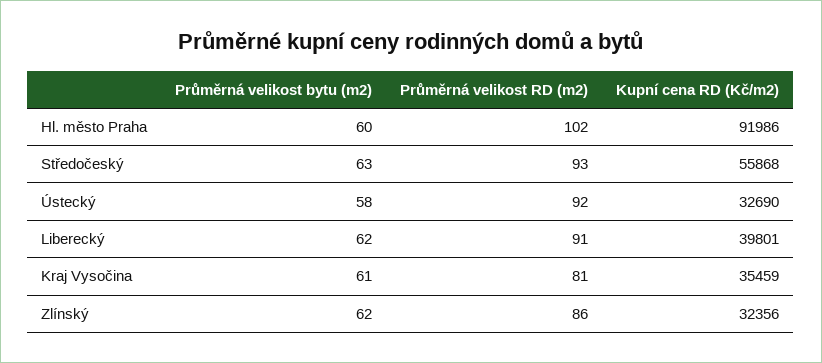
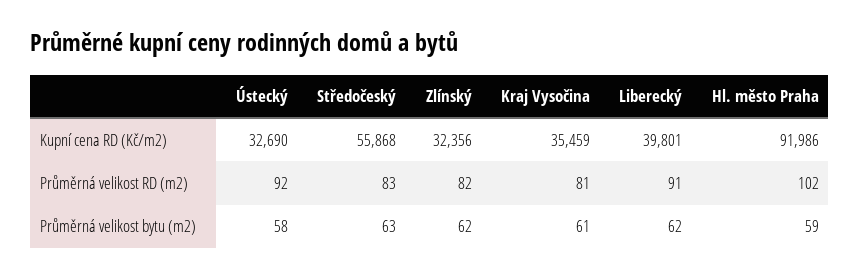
Průměrná velikost bytu (m2), Hl. město Praha: 60 -> 59
Průměrná velikost RD (m2), Středočeský: 93 -> 83
Průměrná velikost RD (m2), Zlínský: 86 -> 82

